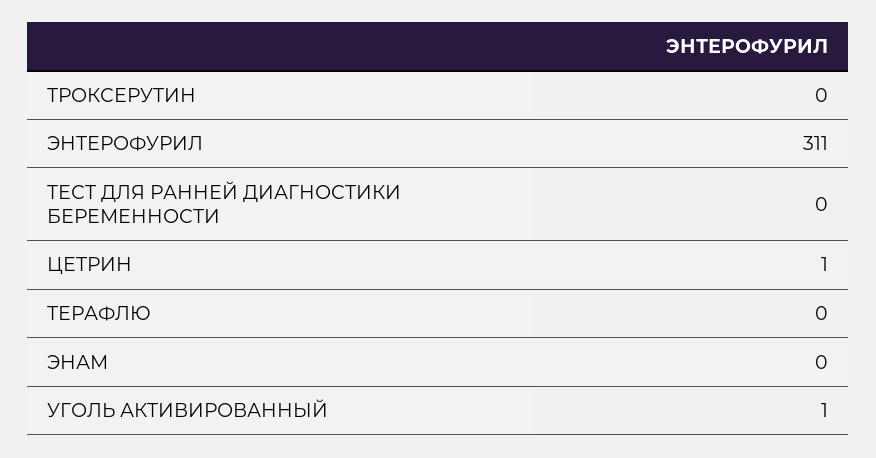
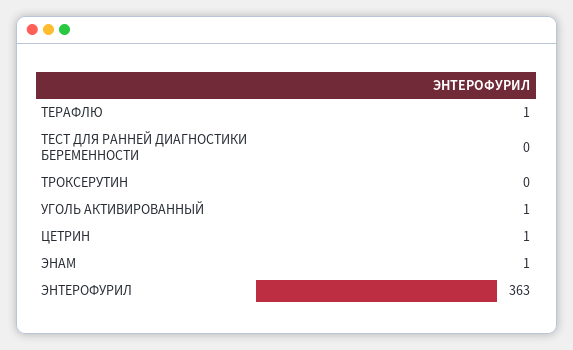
ЭНТЕРОФУРИЛ: 311 -> 363
ТЕРАФЛЮ: 0 -> 1
ЭНАМ: 0 -> 1

